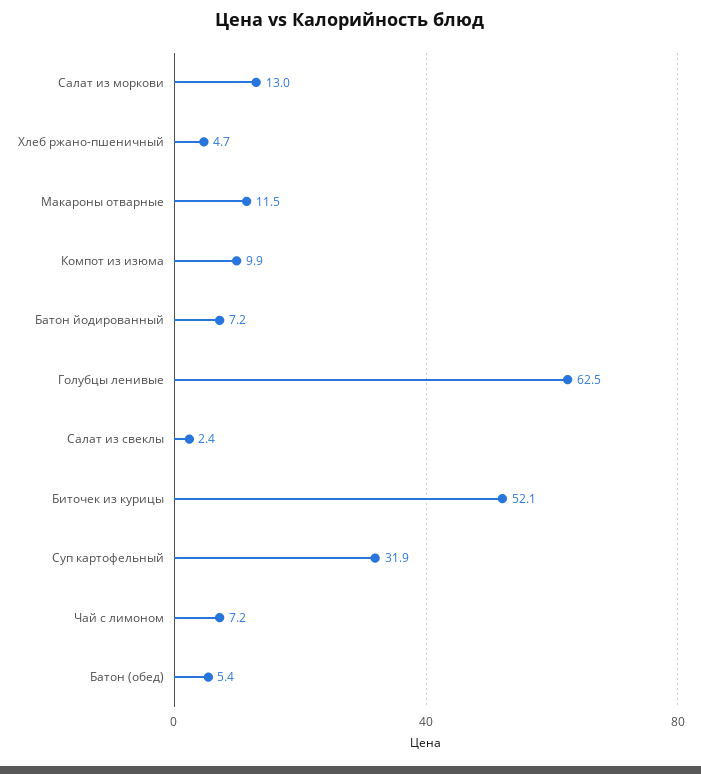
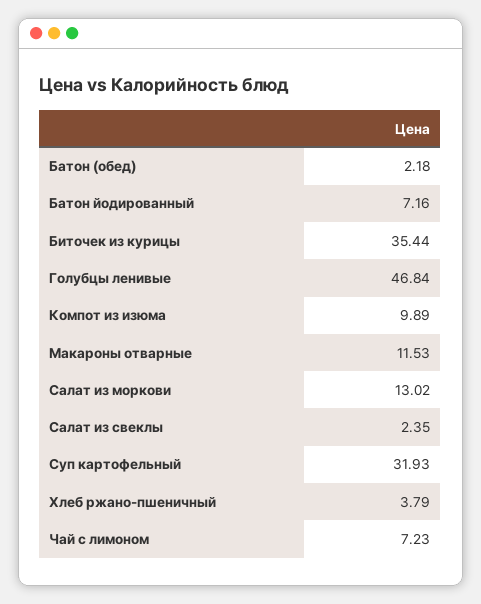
Хлеб ржано-пшеничный: 4.7 -> 3.79
Голубцы ленивые: 62.5 -> 46.84
Биточек из курицы: 52.1 -> 35.44
Батон (обед): 5.4 -> 2.18

